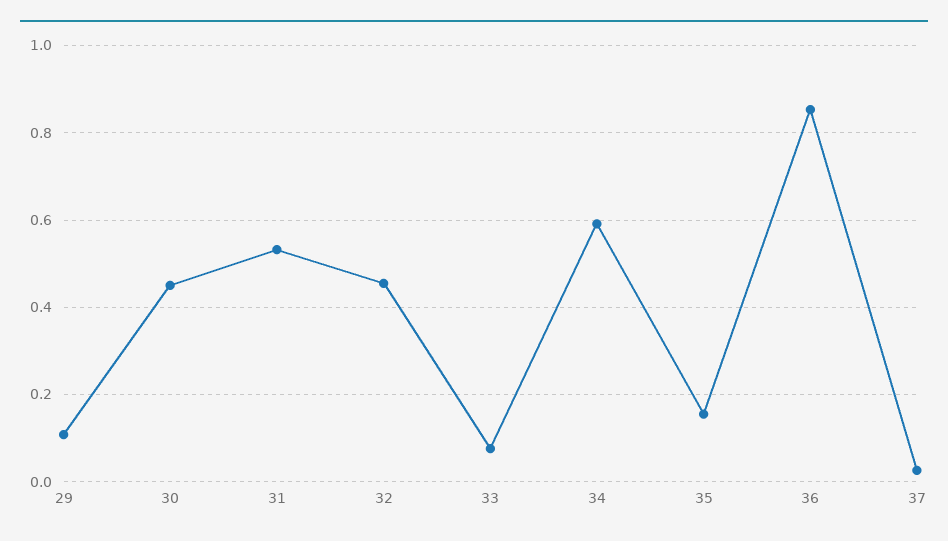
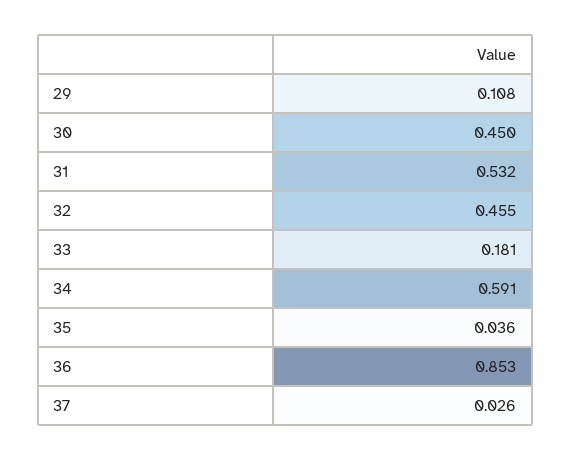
33: 0.08 -> 0.181
35: 0.16 -> 0.036

